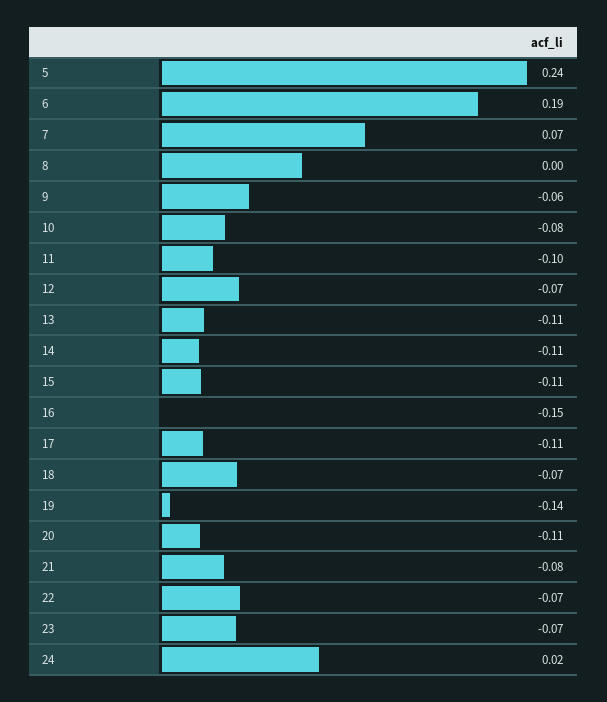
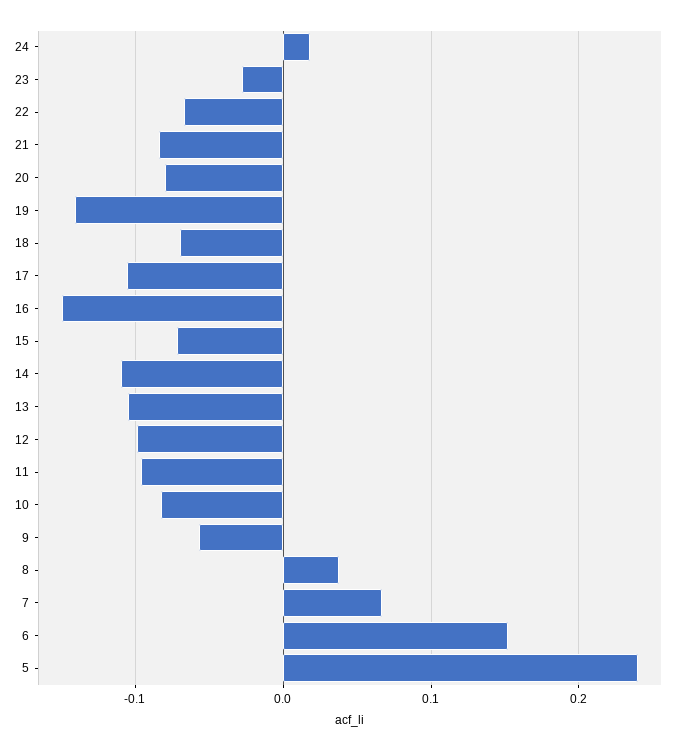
6: 0.19 -> 0.15
8: 0 -> 0.04
12: -0.07 -> -0.1
15: -0.11 -> -0.07
20: -0.11 -> -0.08
23: -0.07 -> -0.03

